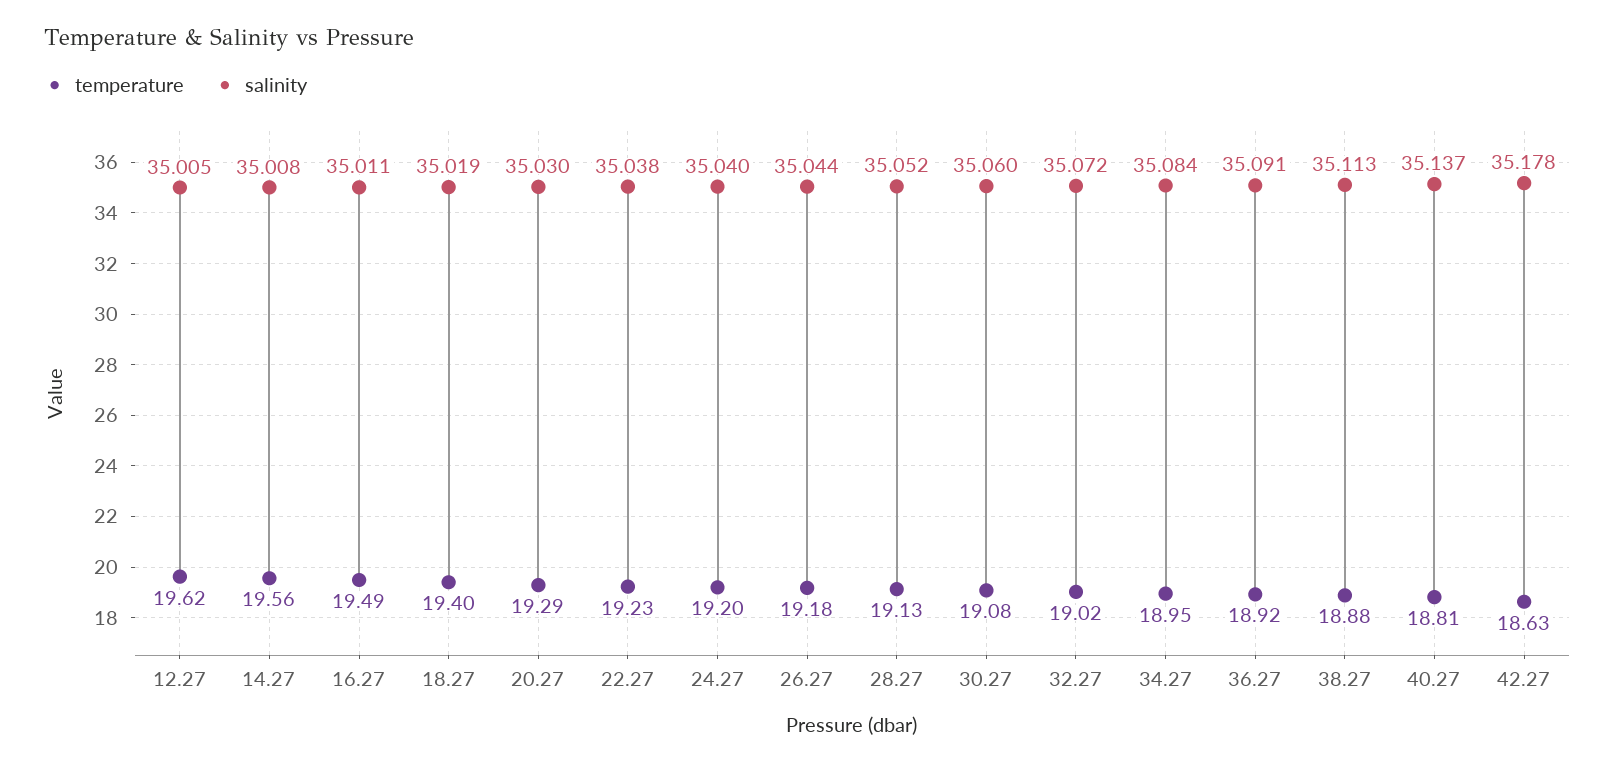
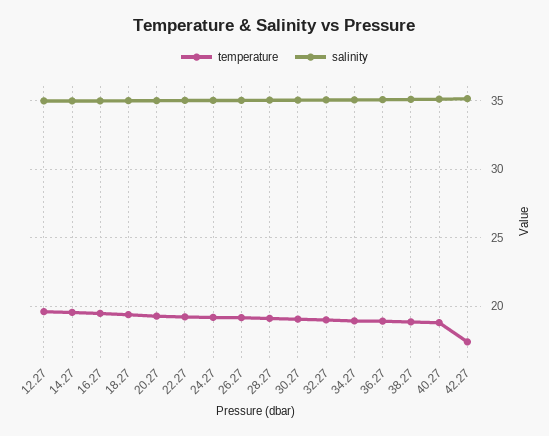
temperature, 42.27: 18.63 -> 17.5

